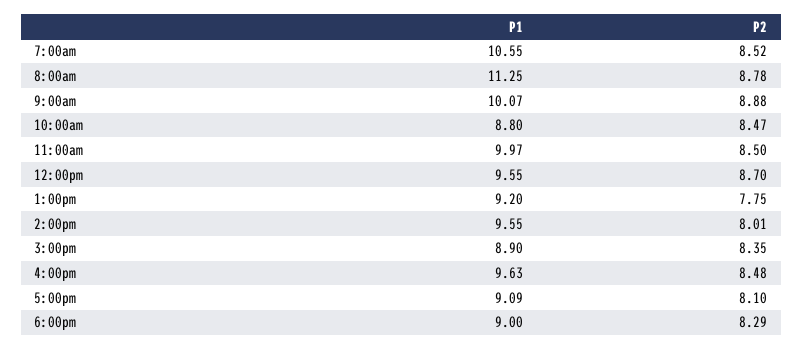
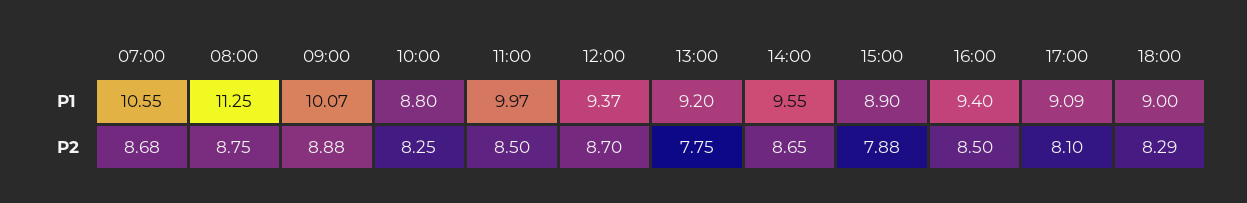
P2, 7:00am: 8.52 -> 8.68
P2, 8:00am: 8.78 -> 8.75
P2, 10:00am: 8.47 -> 8.25
P1, 12:00pm: 9.55 -> 9.37
P2, 2:00pm: 8.01 -> 8.65
P2, 3:00pm: 8.35 -> 7.88
P1, 4:00pm: 9.63 -> 9.4
P2, 4:00pm: 8.48 -> 8.5

